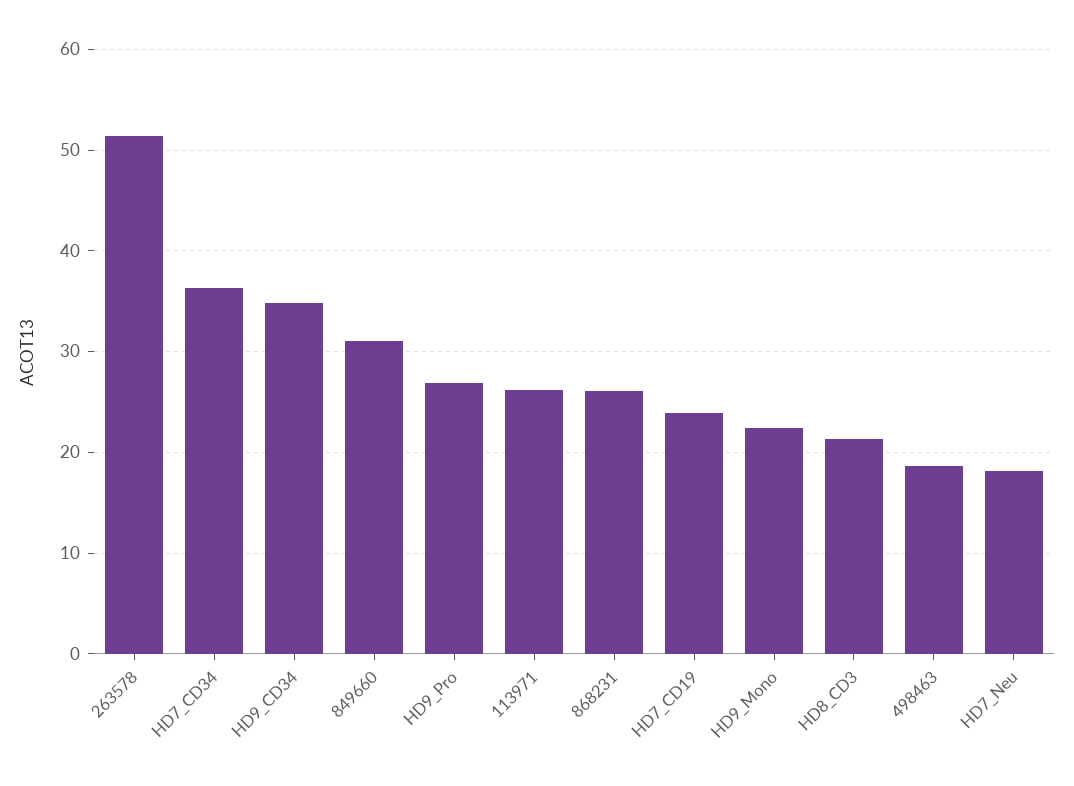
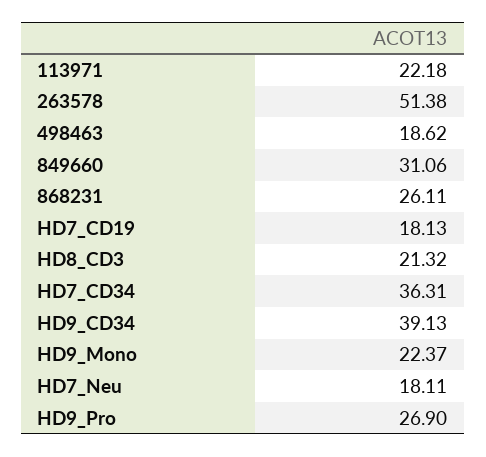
HD9_CD34: 35 -> 39.13
113971: 26 -> 22.18
HD7_CD19: 24 -> 18.13

